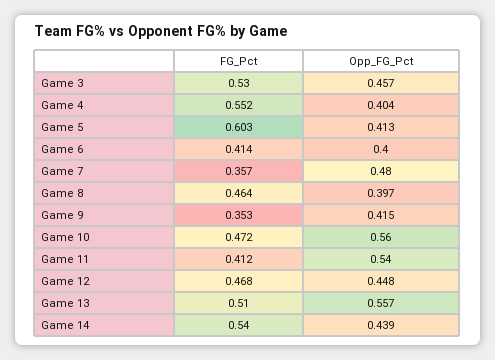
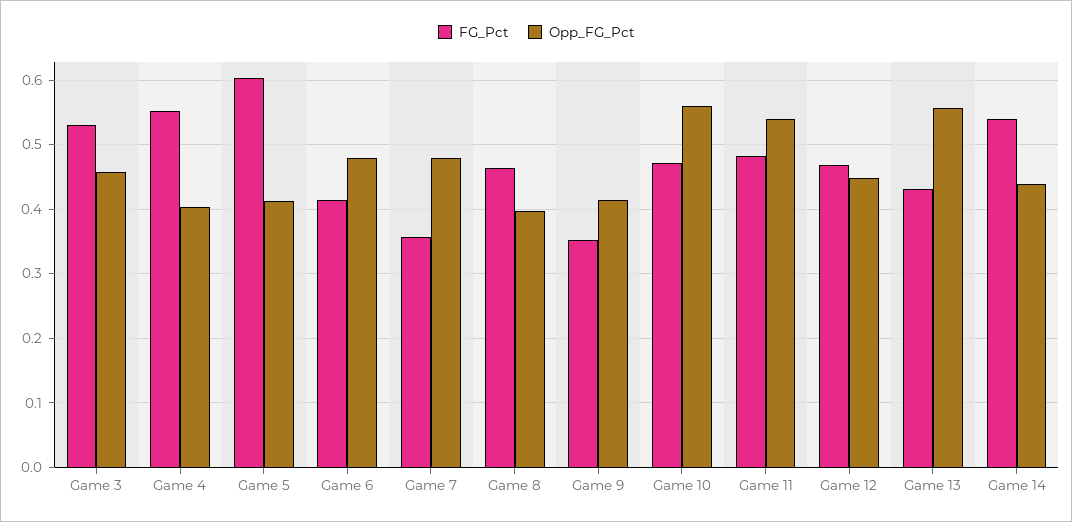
Opp_FG_Pct, Game 6: 0.4 -> 0.48
FG_Pct, Game 11: 0.412 -> 0.48
FG_Pct, Game 13: 0.51 -> 0.43

